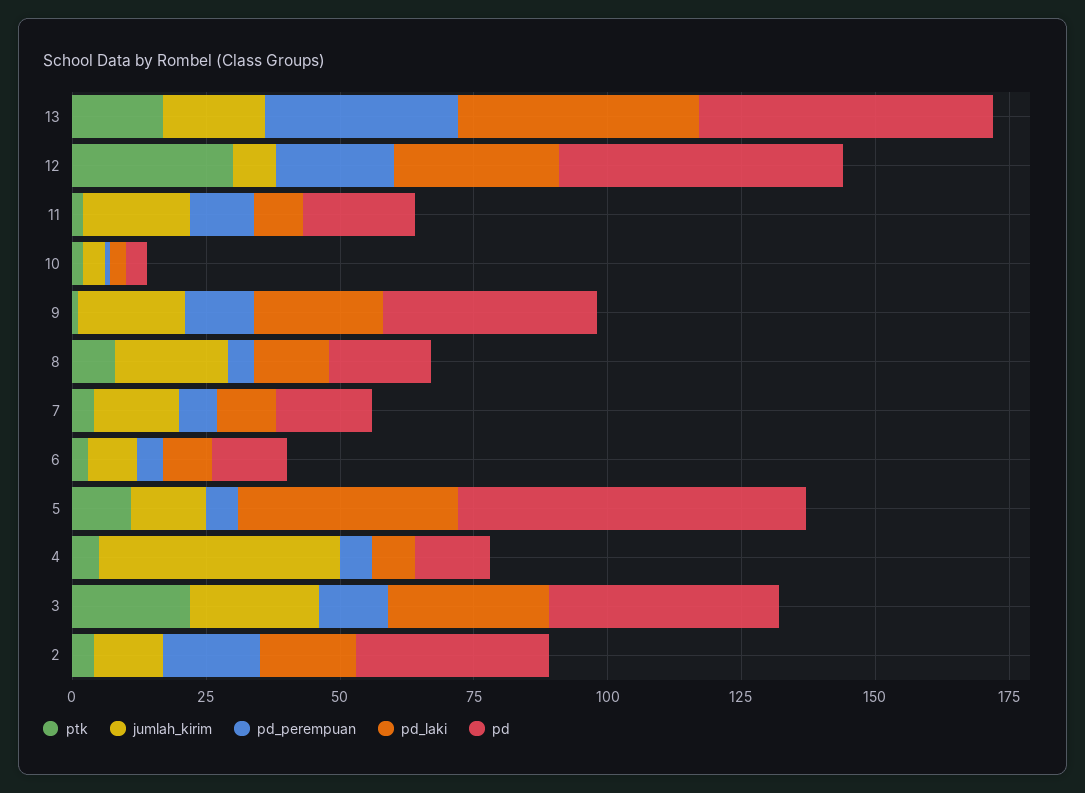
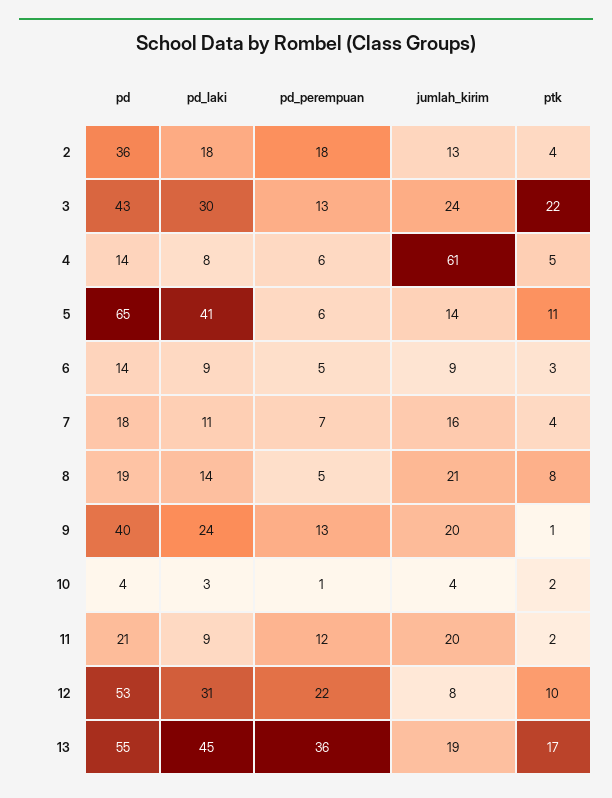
ptk, 12: 30 -> 10
jumlah_kirim, 4: 45 -> 61

